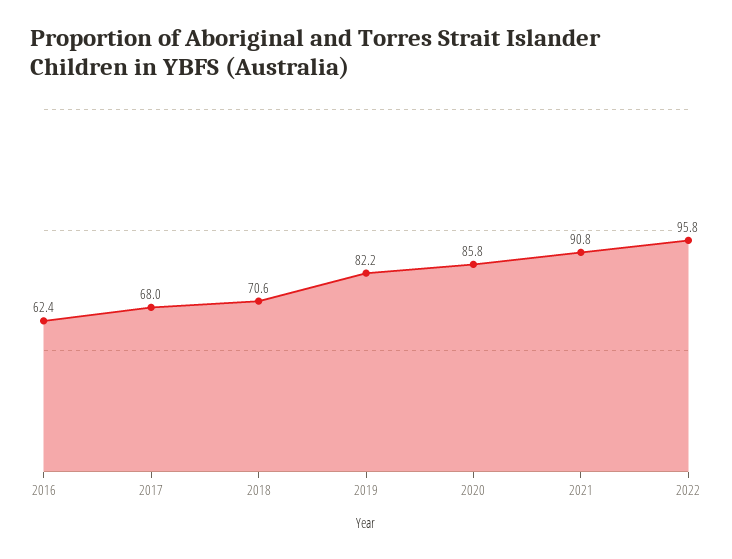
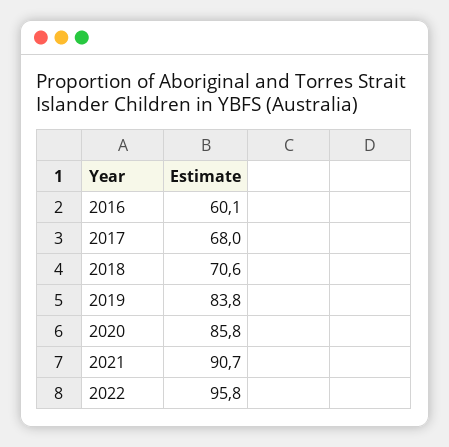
2016: 62.4 -> 60.1
2019: 82.2 -> 83.8
2021: 90.8 -> 90.7

